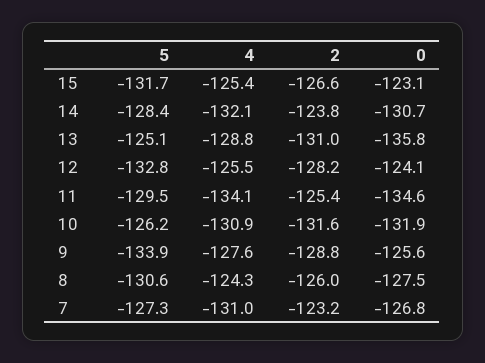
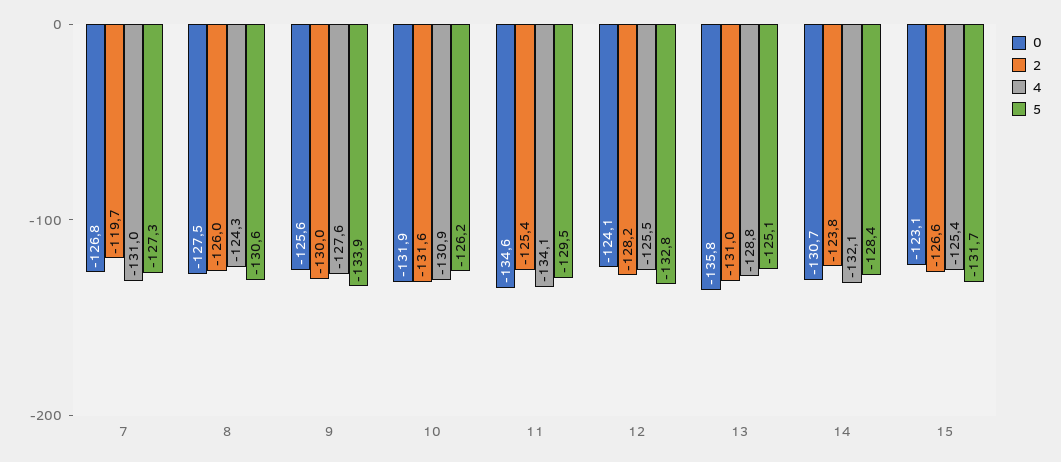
2, 9: -128.8 -> -130
2, 7: -123.2 -> -119.7

